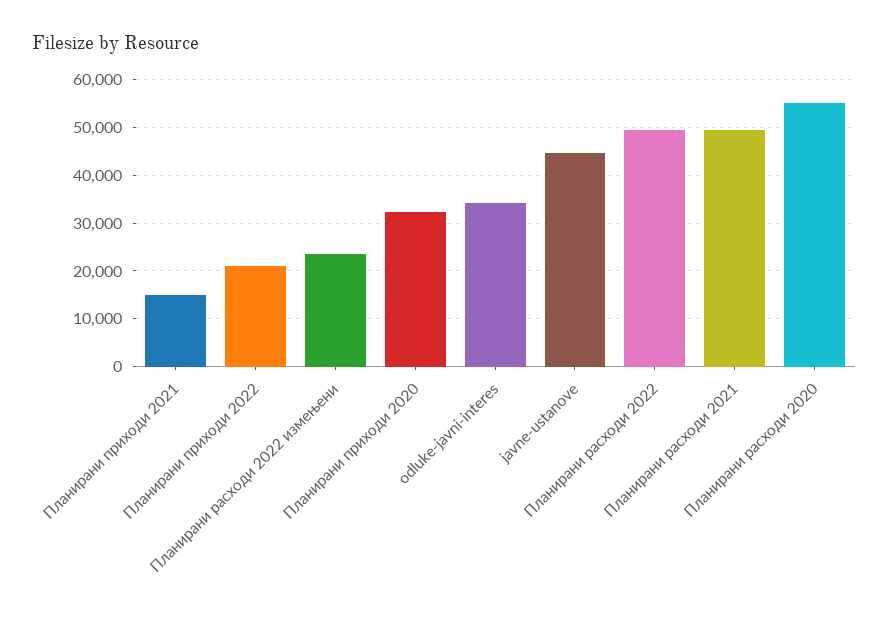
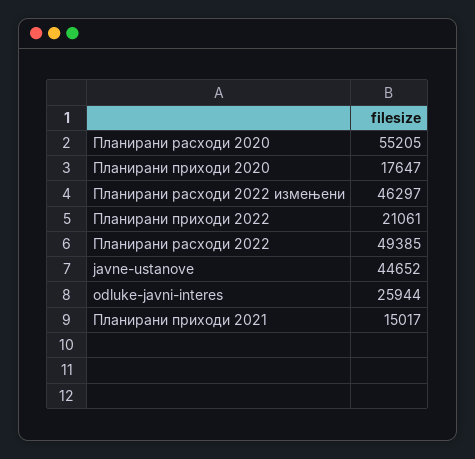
Планирани расходи 2022 измењени: 24000 -> 46297
Планирани приходи 2020: 32000 -> 17647
odluke-javni-interes: 34000 -> 25944
Планирани расходи 2021: 50000 -> none

